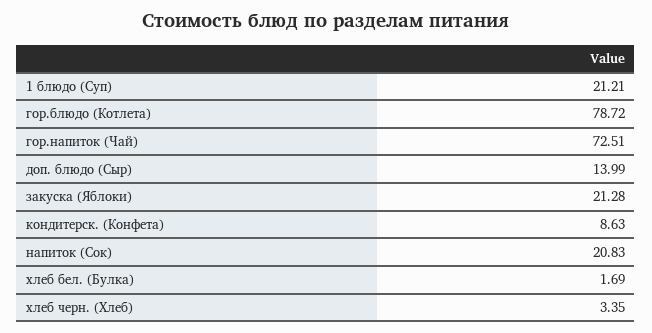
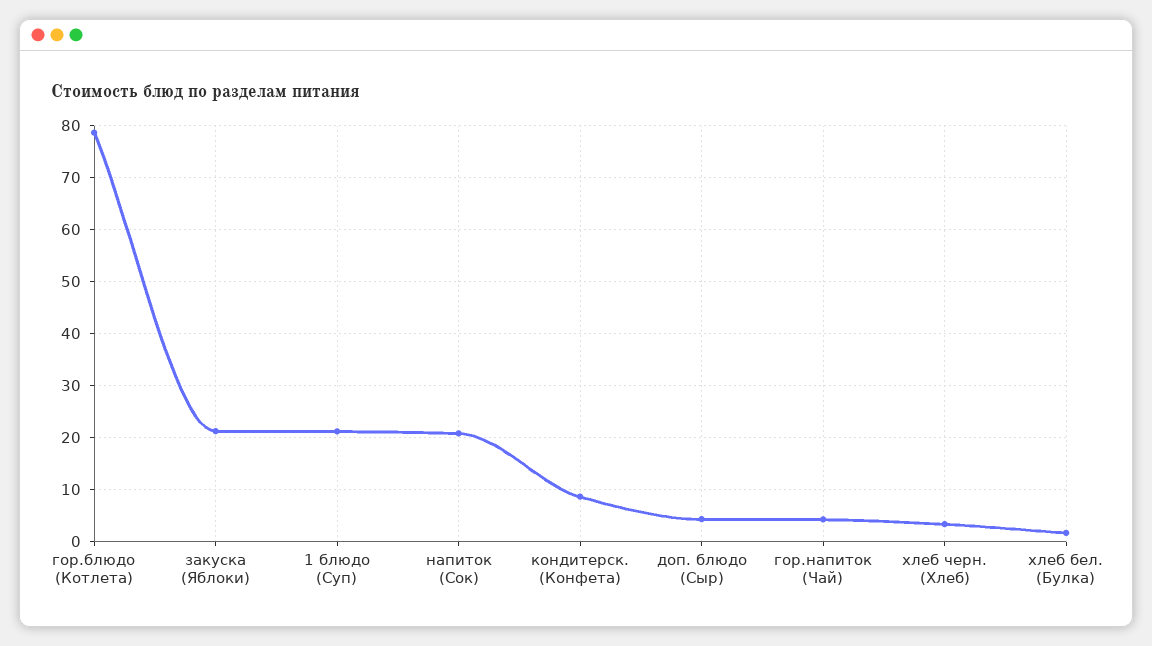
гор.напиток (Чай): 72.51 -> 4
доп. блюдо (Сыр): 13.99 -> 4

